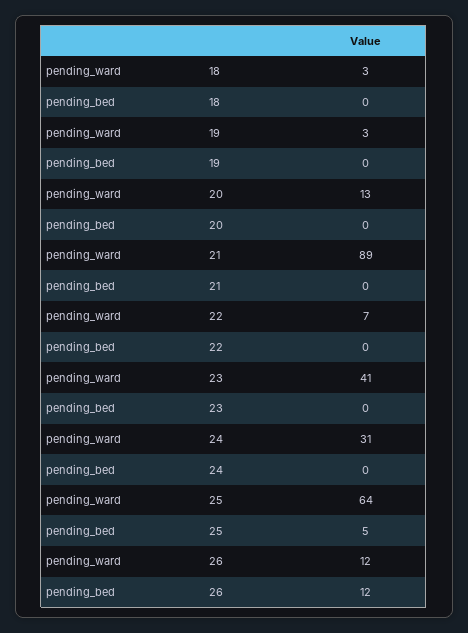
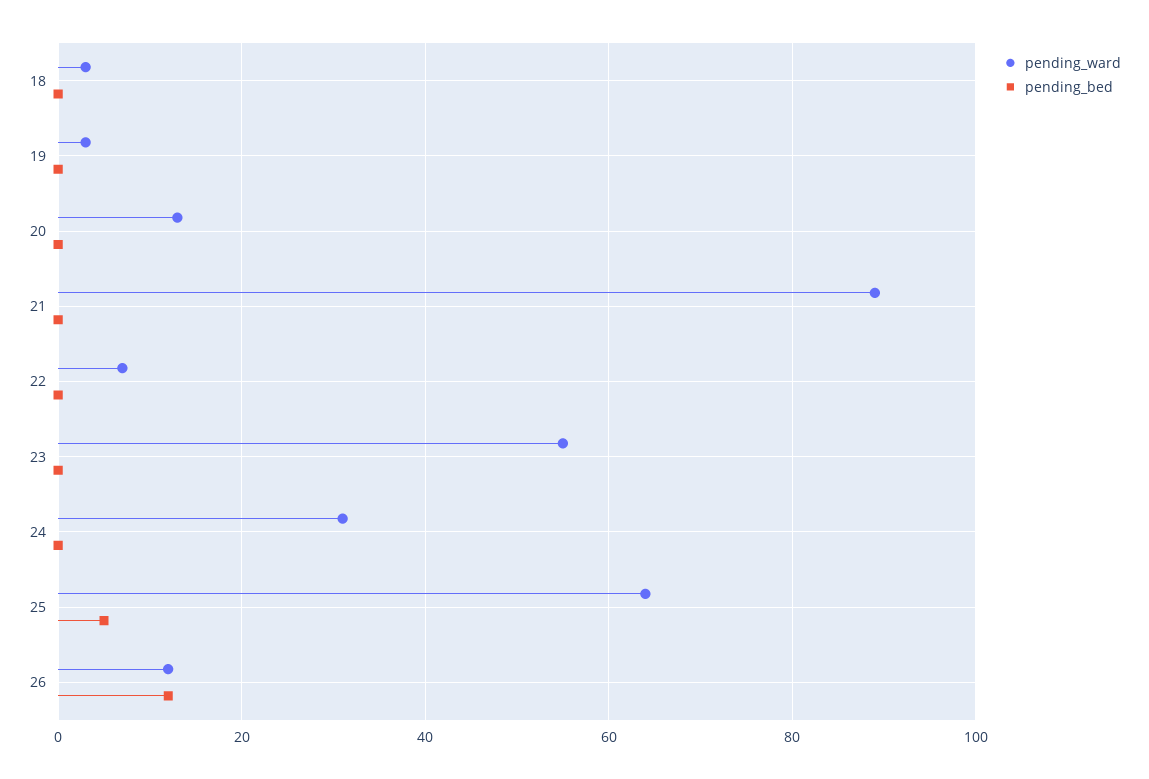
pending_ward, 23: 41 -> 55

